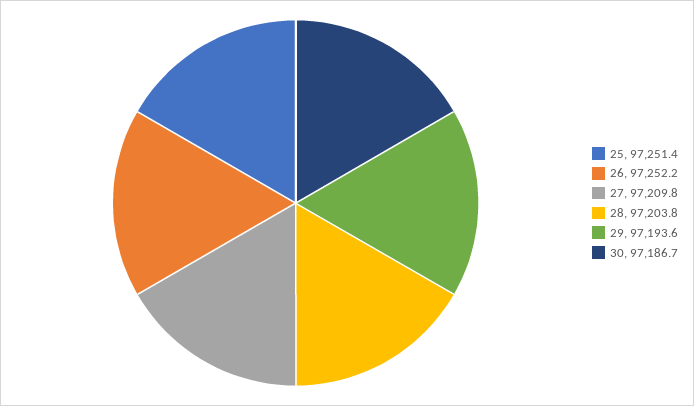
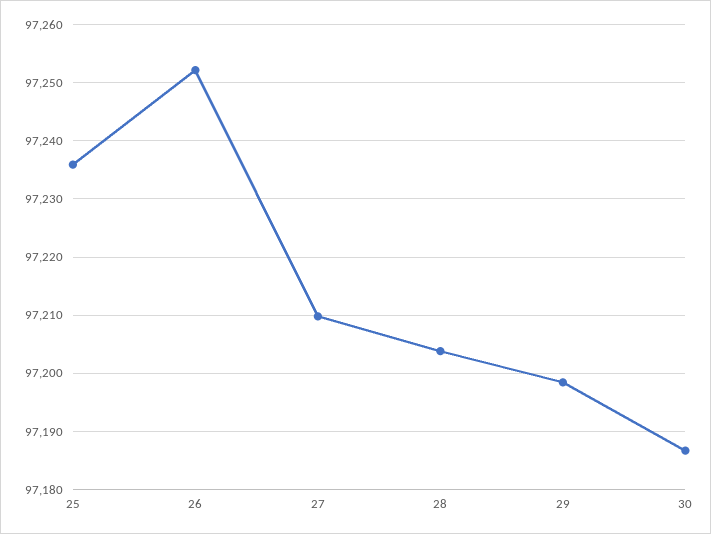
25: 97251.4 -> 97236
29: 97193.6 -> 97198

